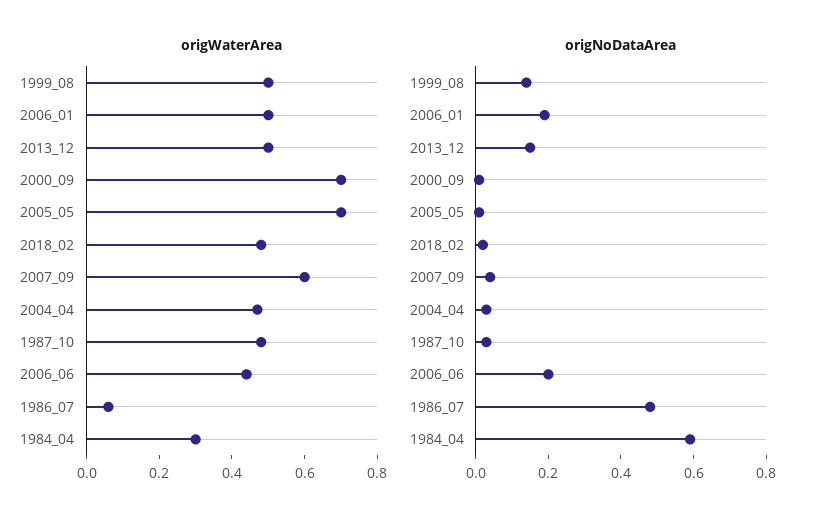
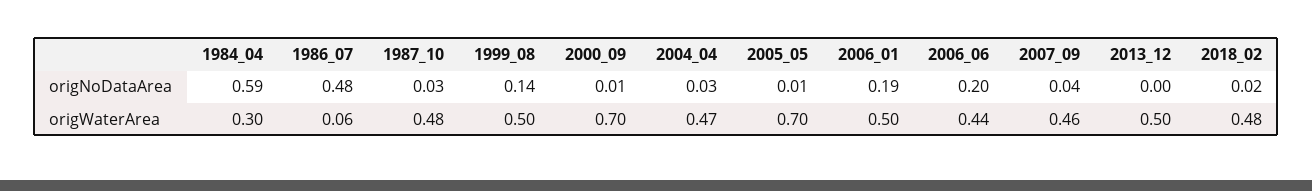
origWaterArea, 2007_09: 0.6 -> 0.46
origNoDataArea, 2013_12: 0.15 -> 0

